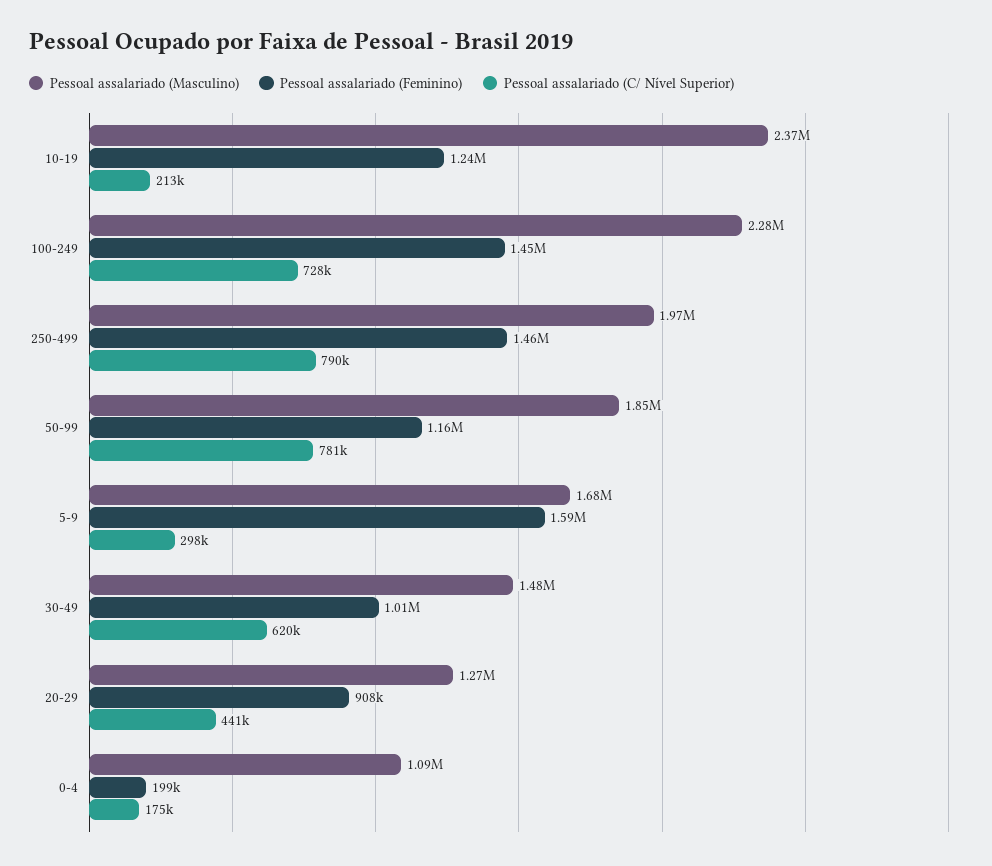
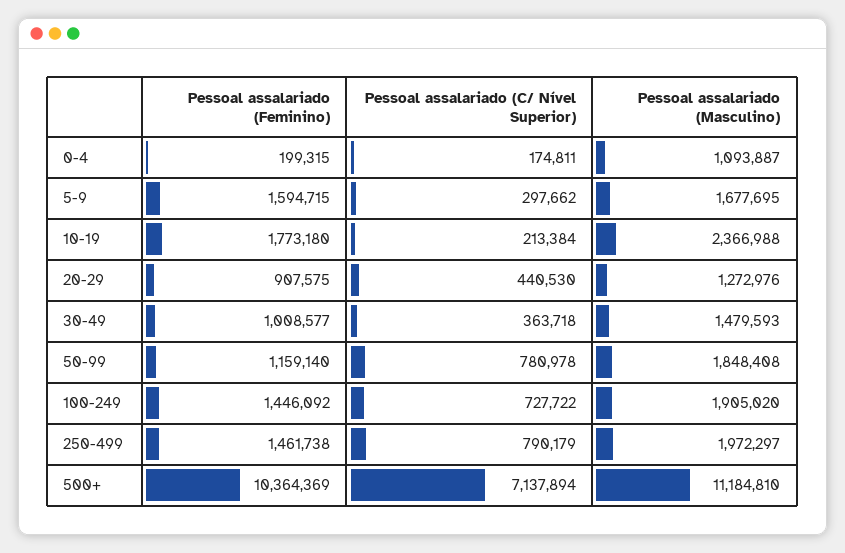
Pessoal assalariado (Feminino), 10-19: 1240000 -> 1773180
Pessoal assalariado (Masculino), 100-249: 2280000 -> 1905020
Pessoal assalariado (C/ Nível Superior), 30-49: 620000 -> 363718
Pessoal assalariado (Feminino), 500+: none -> 10364369
Pessoal assalariado (C/ Nível Superior), 500+: none -> 7137894
Pessoal assalariado (Masculino), 500+: none -> 11184810

